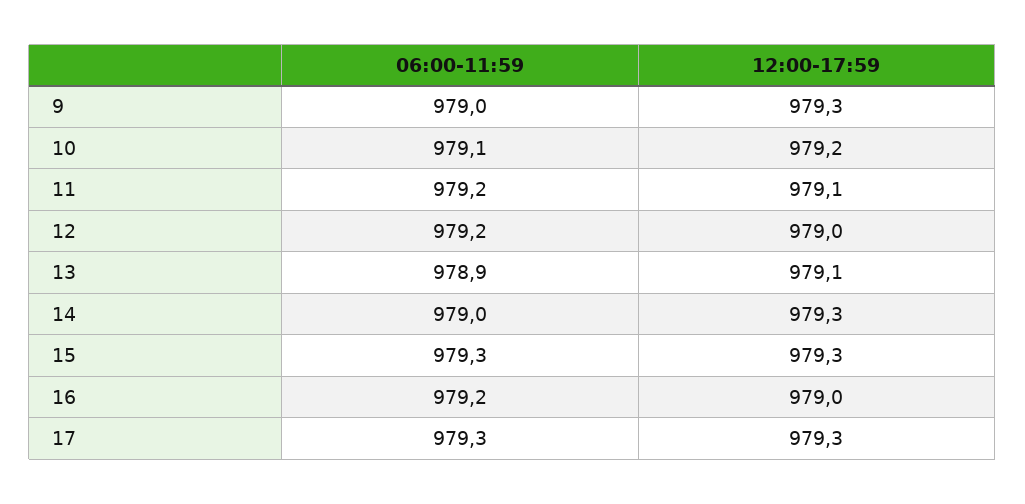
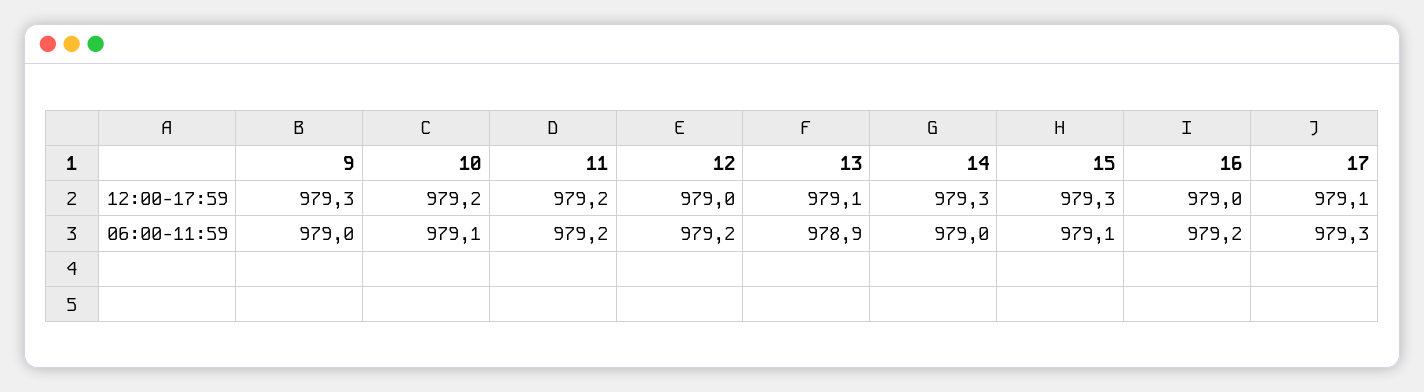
12:00-17:59, 11: 979.1 -> 979.2
06:00-11:59, 15: 979.3 -> 979.1
12:00-17:59, 17: 979.3 -> 979.1

